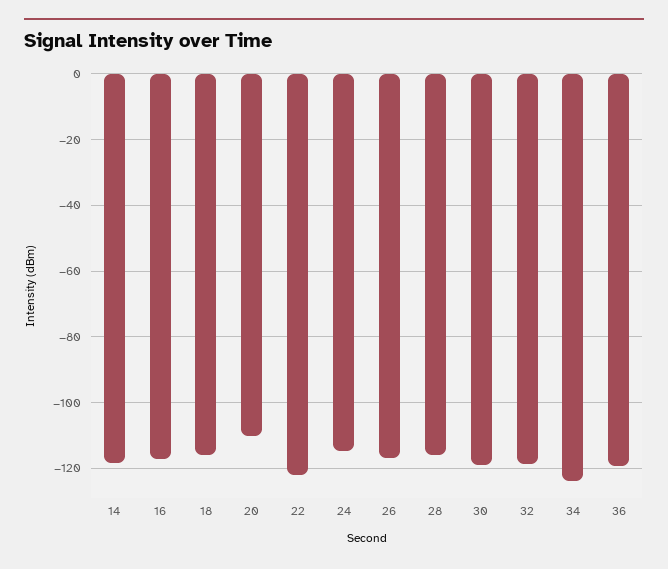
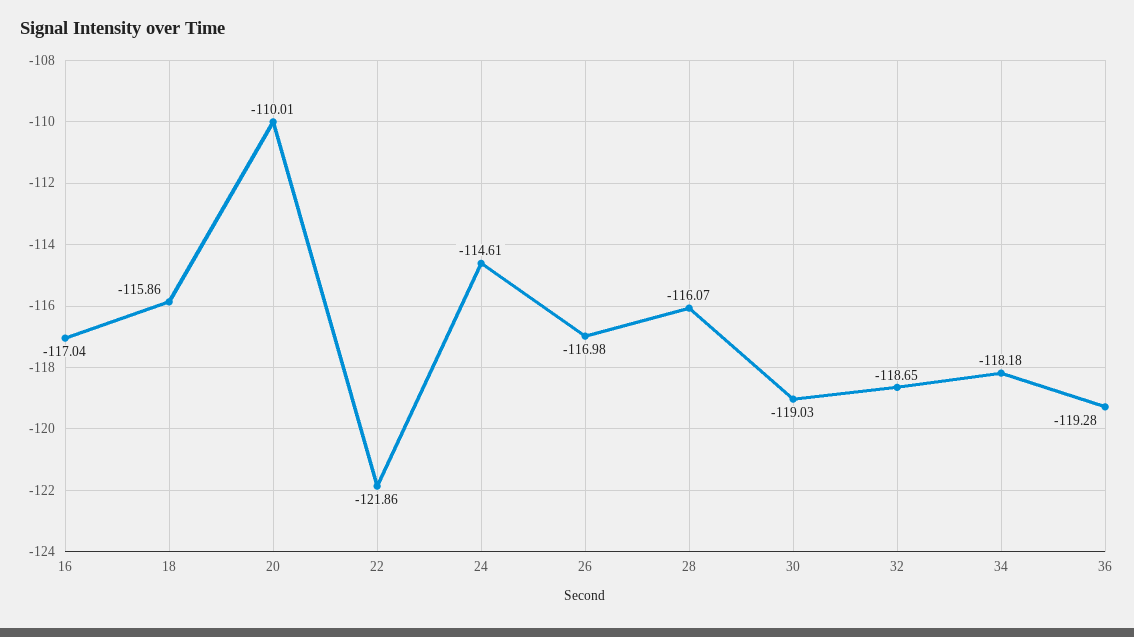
14: -118 -> none
34: -124 -> -118.18

